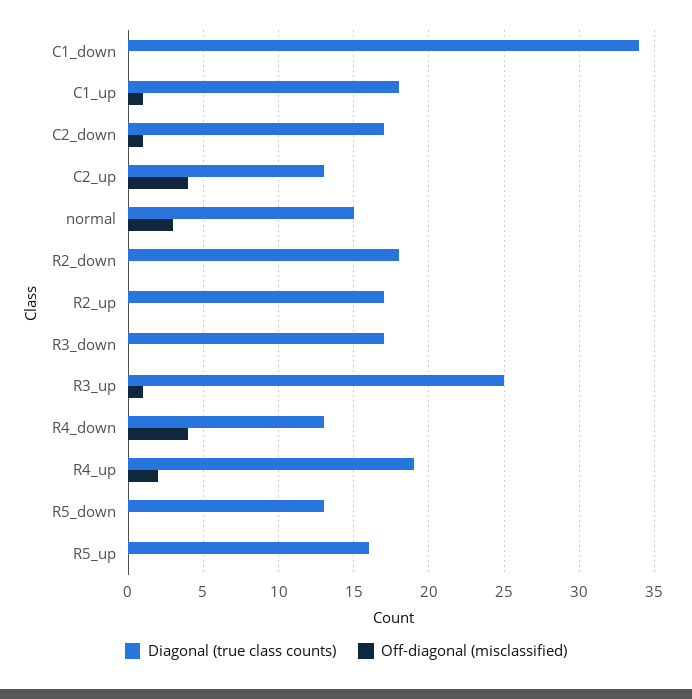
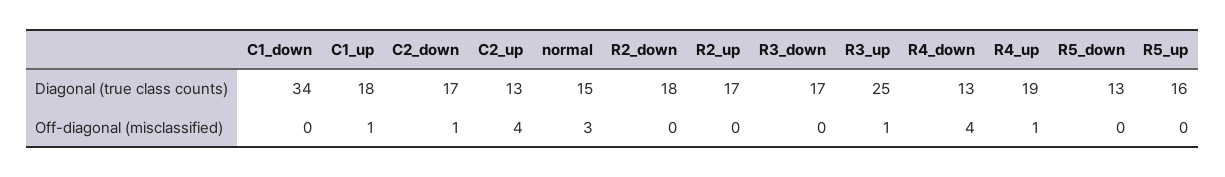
Off-diagonal (misclassified), R4_up: 2 -> 1

